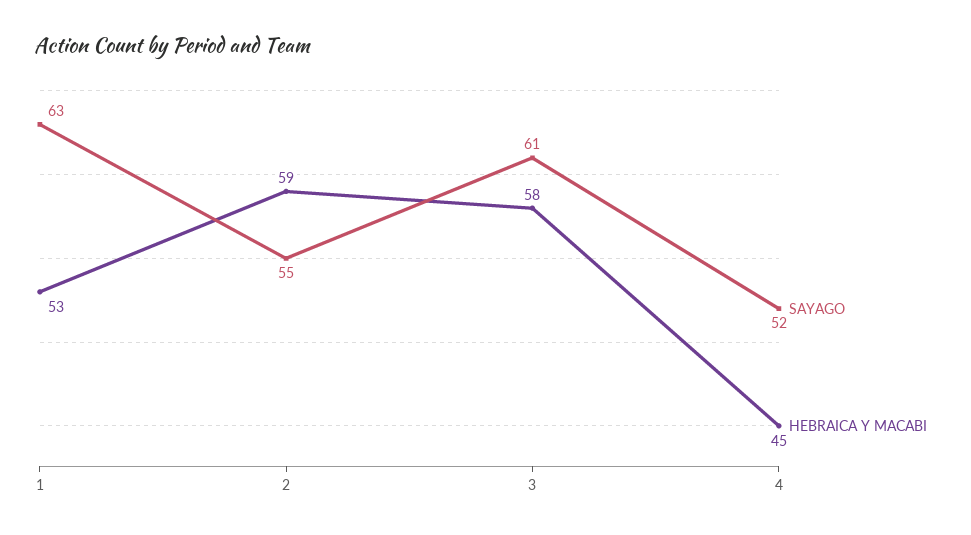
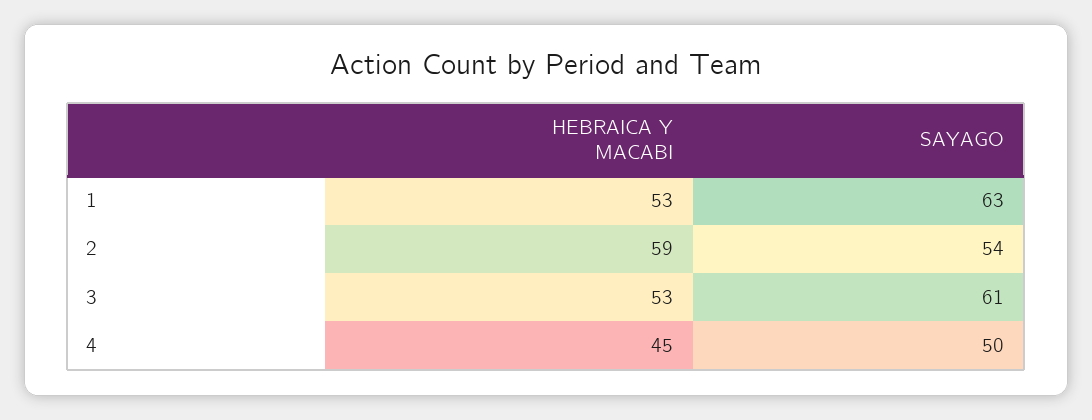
SAYAGO, 2: 55 -> 54
HEBRAICA Y MACABI, 3: 58 -> 53
SAYAGO, 4: 52 -> 50

